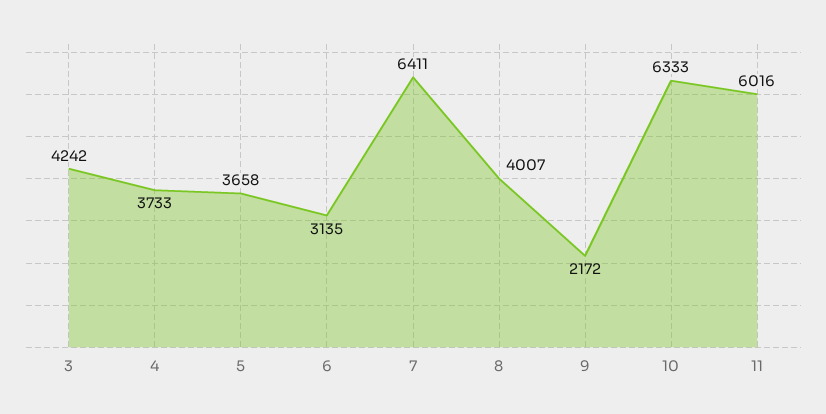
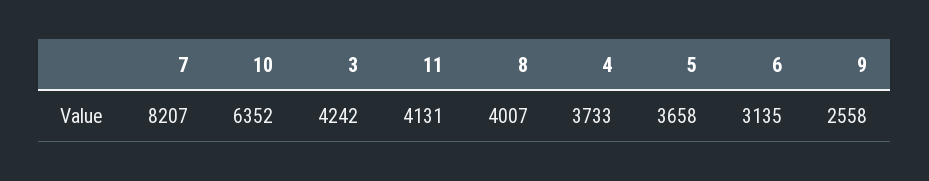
7: 6411 -> 8207
9: 2172 -> 2558
10: 6333 -> 6352
11: 6016 -> 4131

